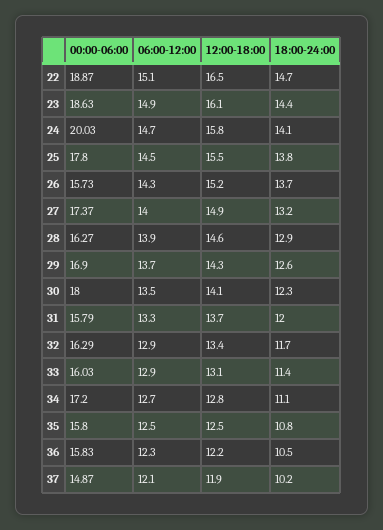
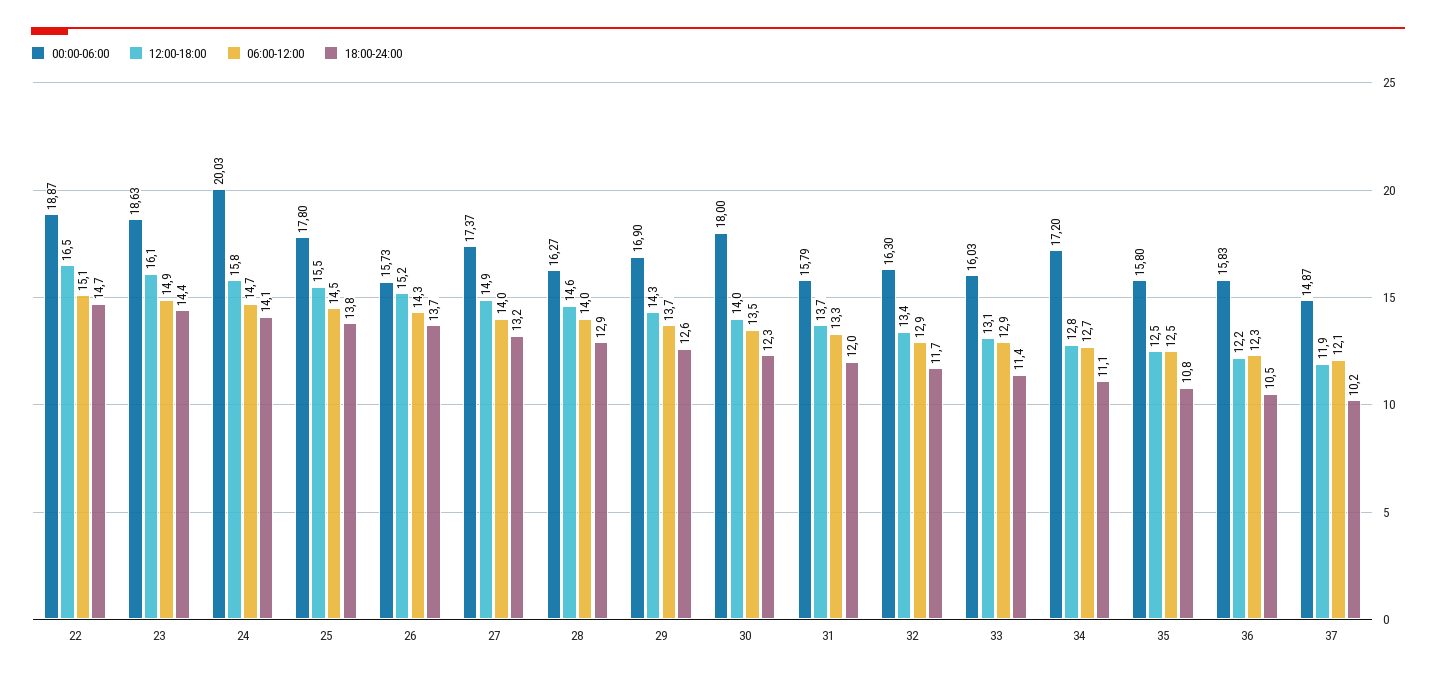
06:00-12:00, 28: 13.9 -> 14
12:00-18:00, 30: 14.1 -> 14
00:00-06:00, 32: 16.29 -> 16.3

